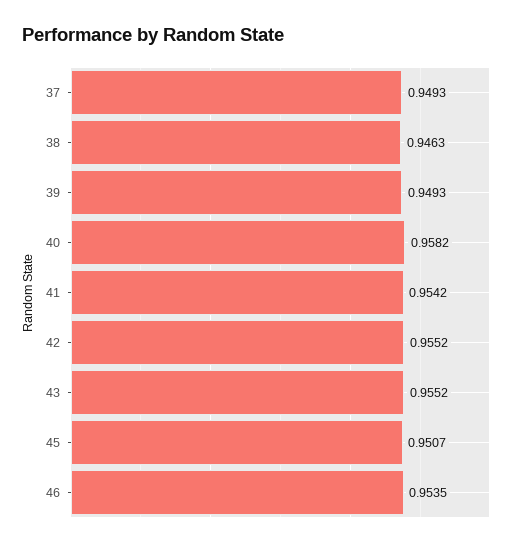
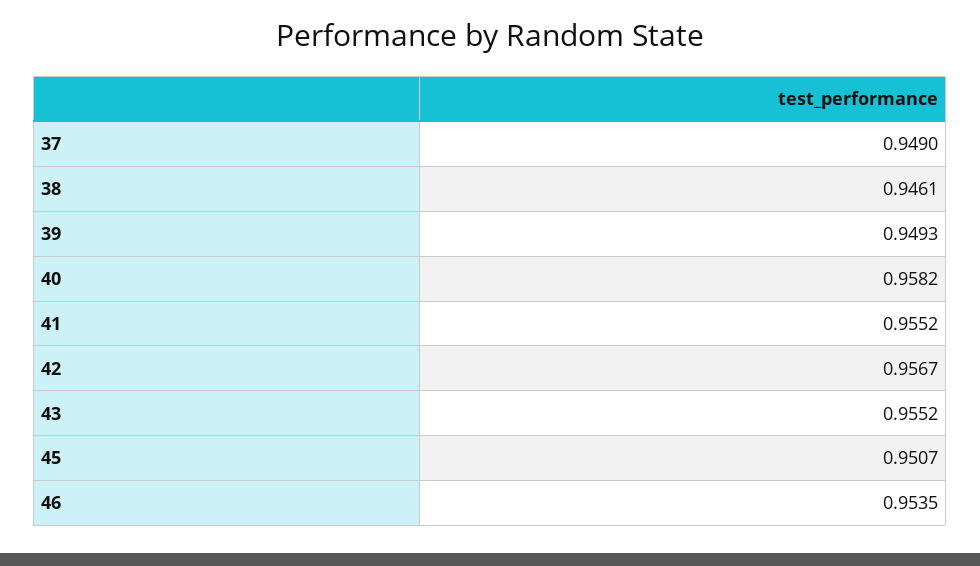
37: 0.9493 -> 0.949
38: 0.9463 -> 0.9461
41: 0.9542 -> 0.9552
42: 0.9552 -> 0.9567

